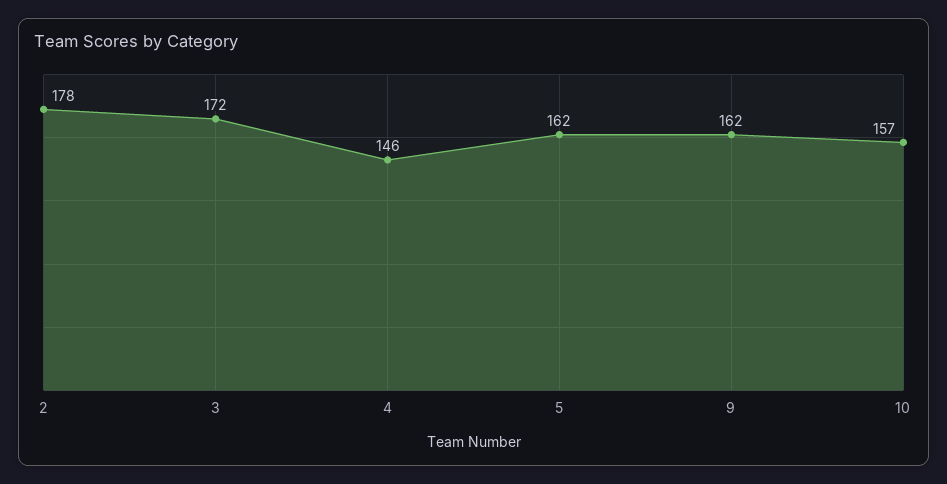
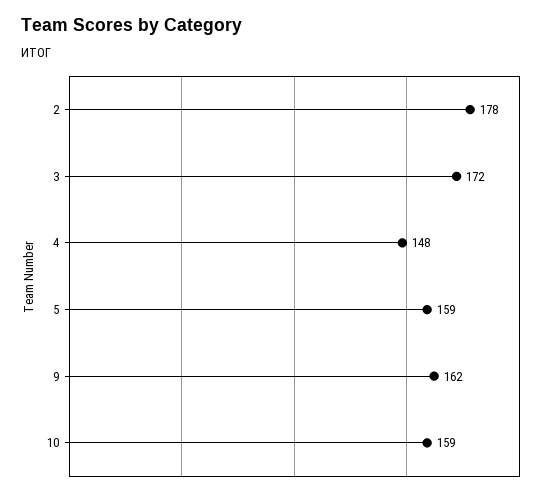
4: 146 -> 148
5: 162 -> 159
10: 157 -> 159

